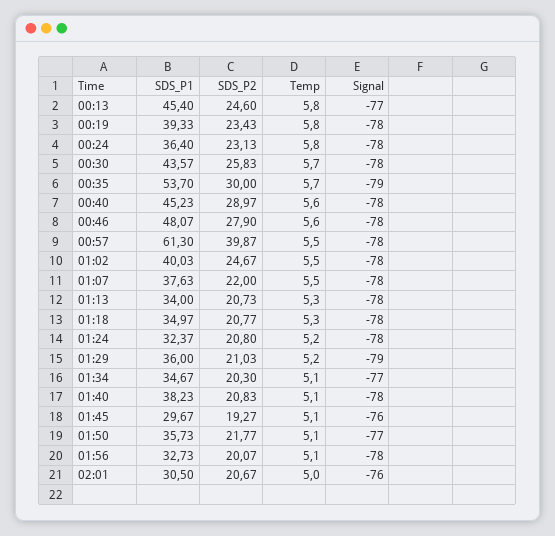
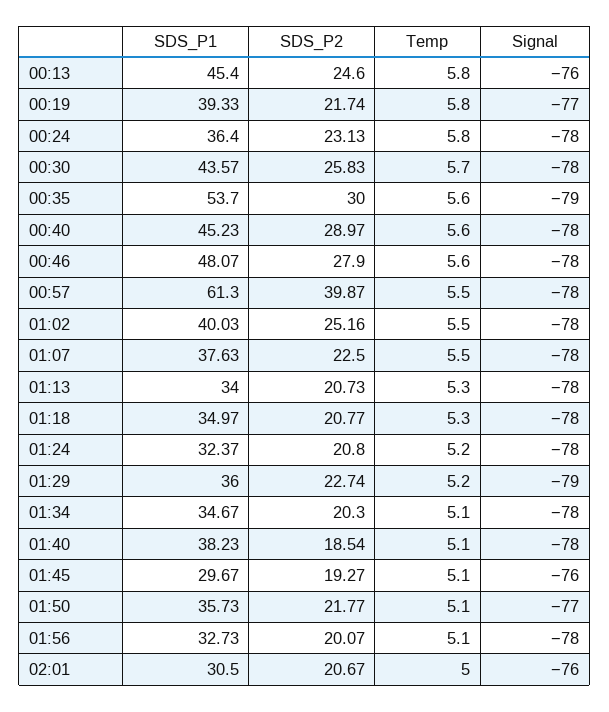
Signal, 00:13: -77 -> -76
SDS_P2, 00:19: 23.43 -> 21.74
Signal, 00:19: -78 -> -77
Temp, 00:35: 5.7 -> 5.6
SDS_P2, 01:02: 24.67 -> 25.16
SDS_P2, 01:07: 22 -> 22.5
SDS_P2, 01:29: 21.03 -> 22.74
Signal, 01:34: -77 -> -78
SDS_P2, 01:40: 20.83 -> 18.54

